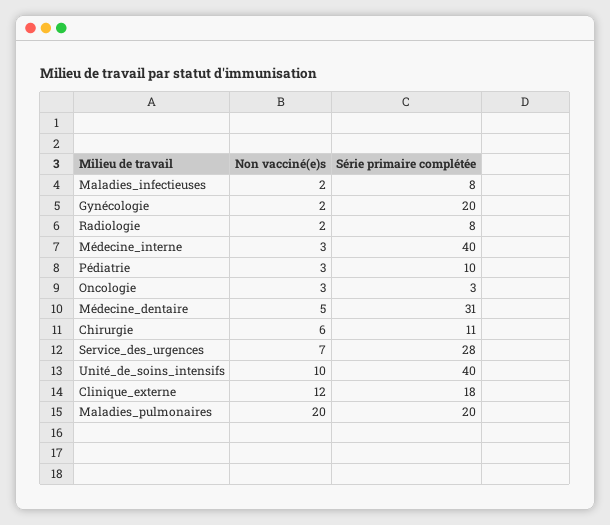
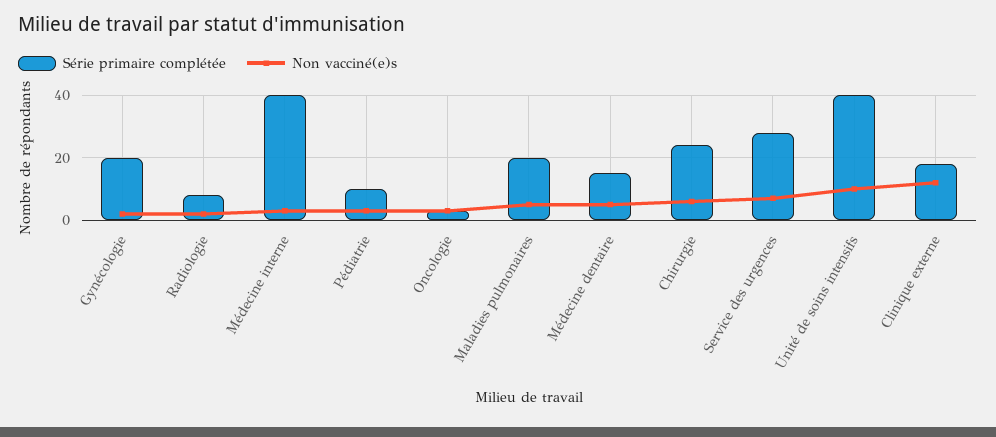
Non vacciné(e)s, Maladies_infectieuses: 2 -> none
Série primaire complétée, Maladies_infectieuses: 8 -> none
Série primaire complétée, Médecine_dentaire: 31 -> 15
Série primaire complétée, Chirurgie: 11 -> 25
Non vacciné(e)s, Maladies_pulmonaires: 20 -> 5

